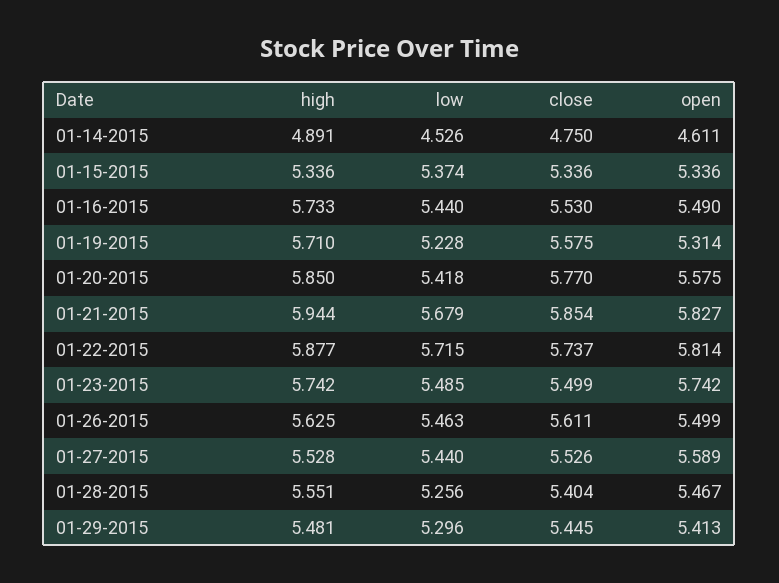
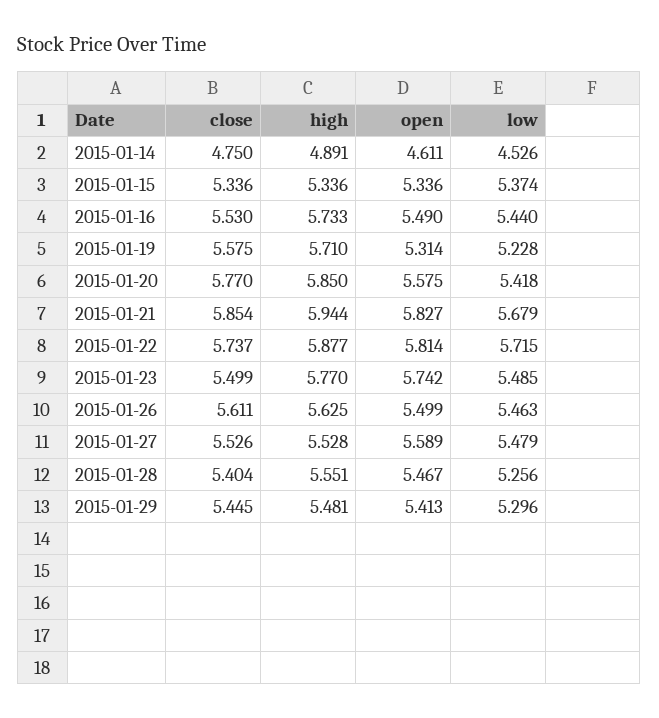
high, 01-23-2015: 5.742 -> 5.77
low, 01-27-2015: 5.44 -> 5.479

